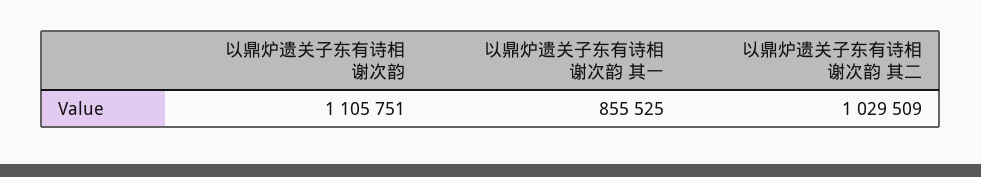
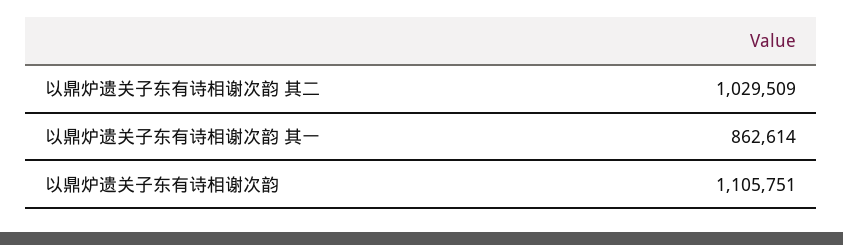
以鼎炉遗关子东有诗相谢次韵 其一: 855525 -> 862614

